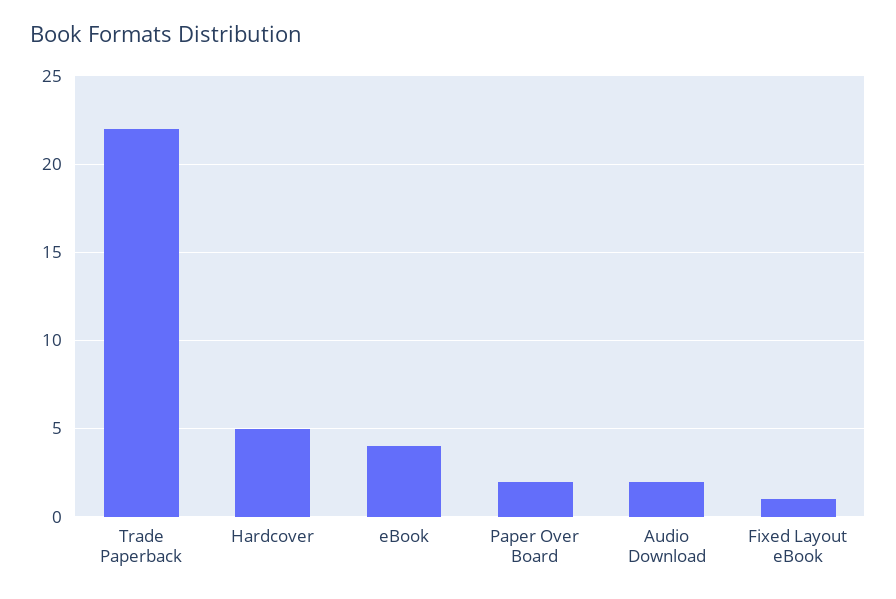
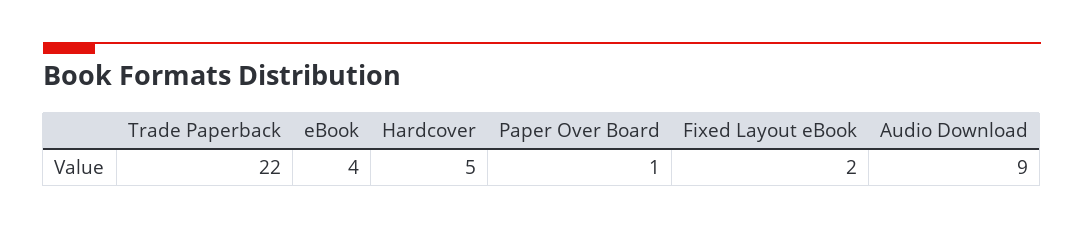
Paper Over Board: 2 -> 1
Audio Download: 2 -> 9
Fixed Layout eBook: 1 -> 2

